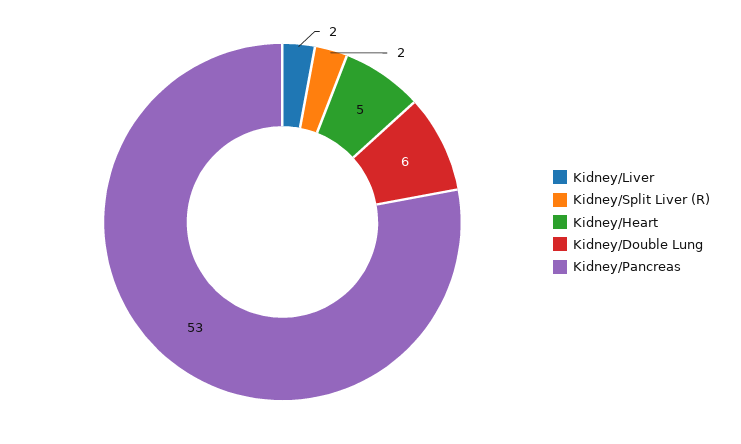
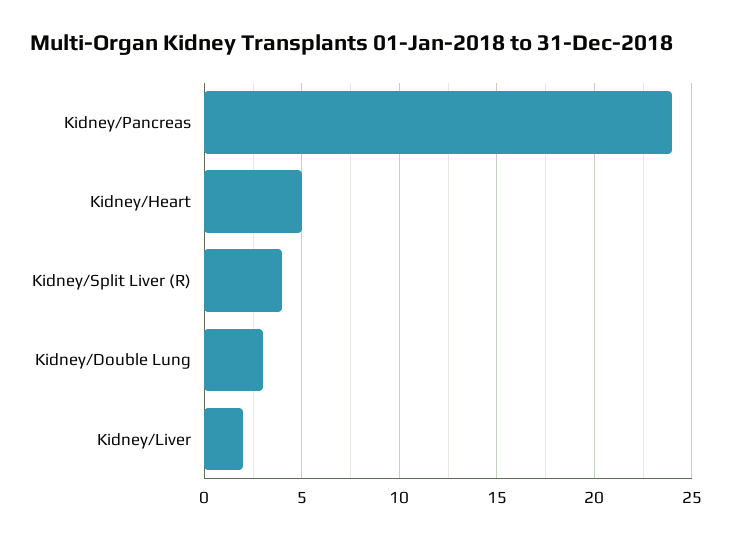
Kidney/Split Liver (R): 2 -> 4
Kidney/Double Lung: 6 -> 3
Kidney/Pancreas: 53 -> 24

